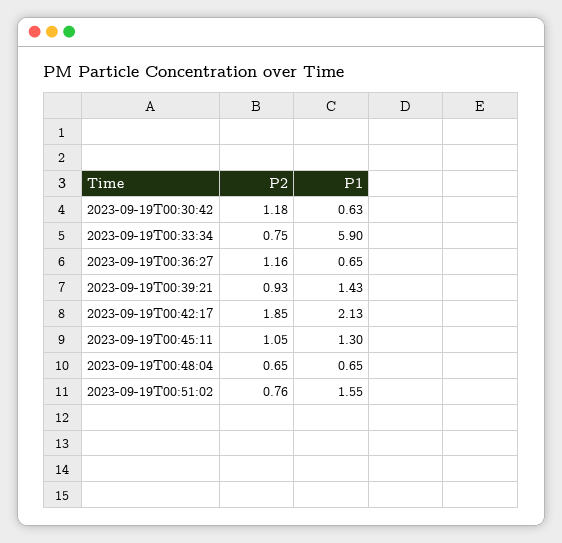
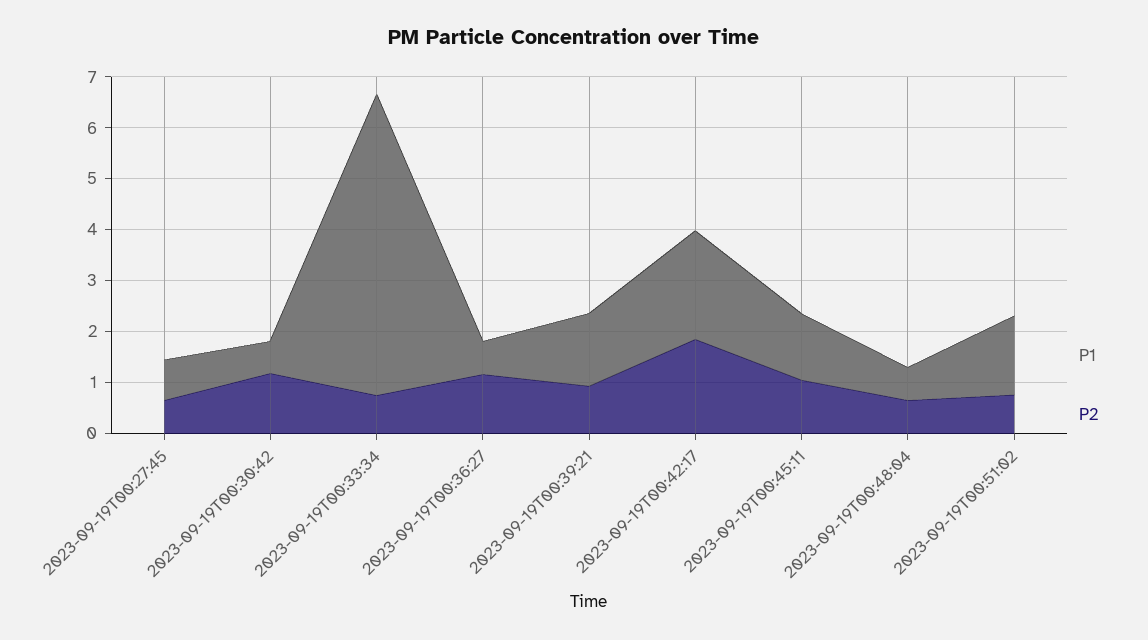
P1, 2023-09-19T00:27:45: none -> 0.8
P2, 2023-09-19T00:27:45: none -> 0.6

